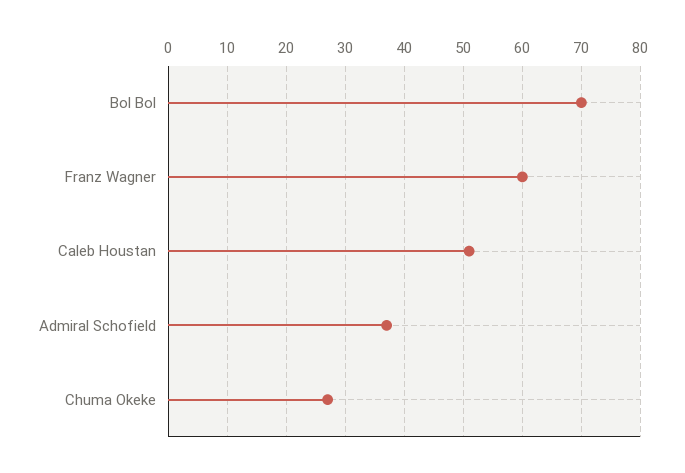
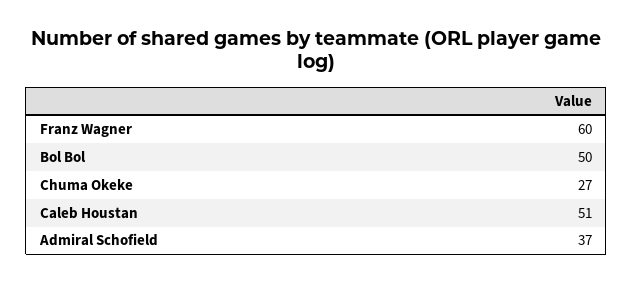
Bol Bol: 70 -> 50

